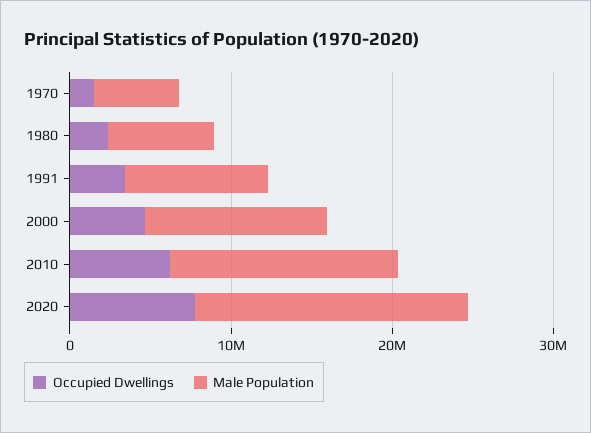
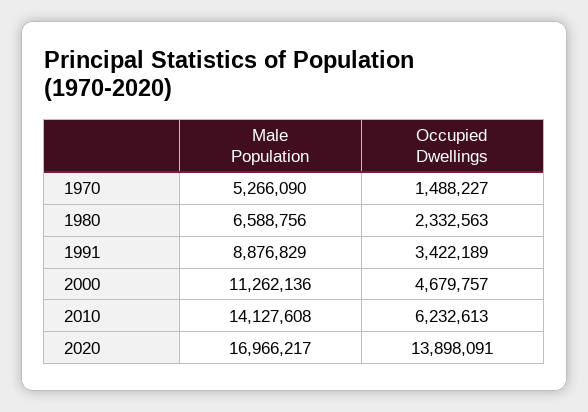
Occupied Dwellings, 2020: 8000000 -> 13898091

